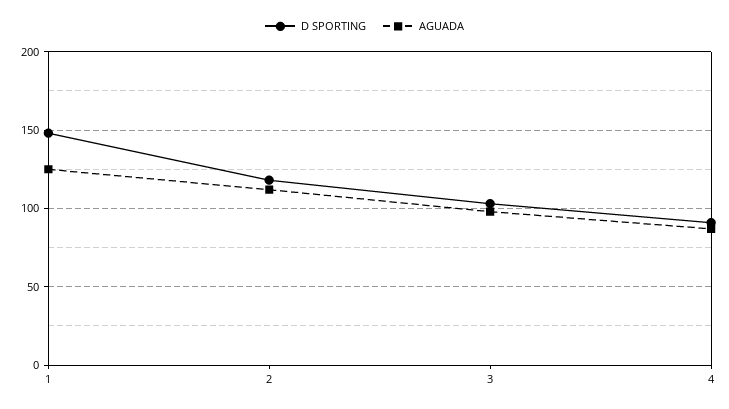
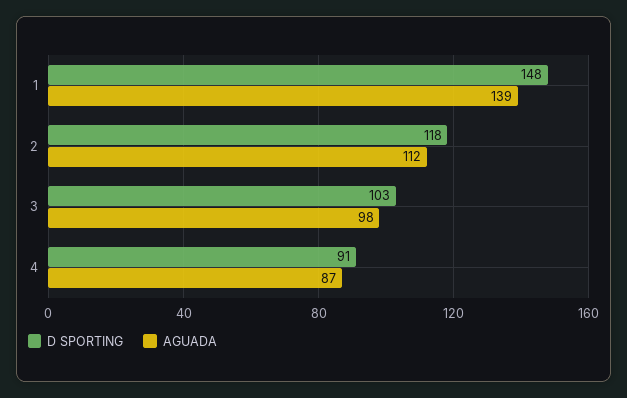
AGUADA, 1: 125 -> 139

